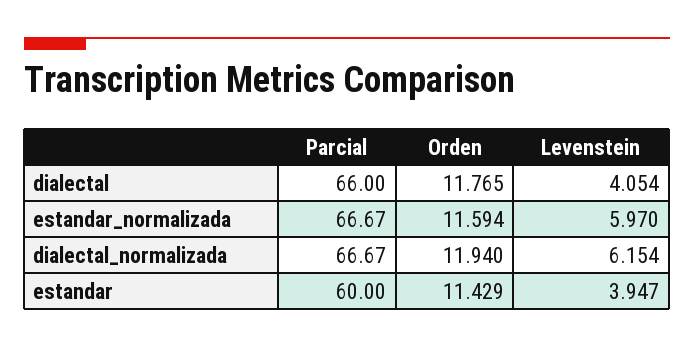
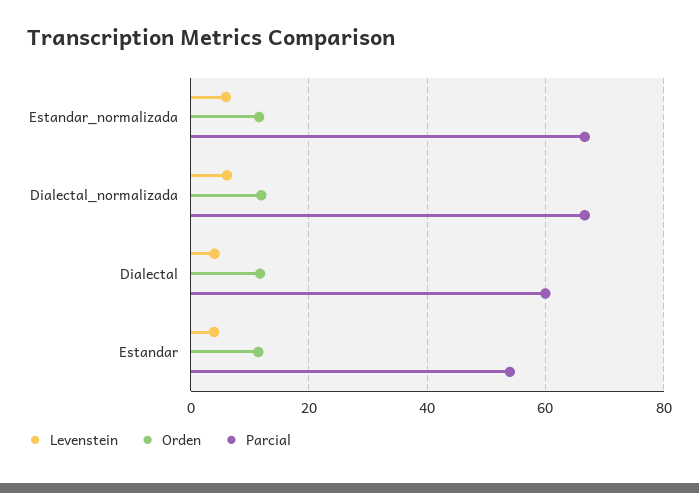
Parcial, dialectal: 66 -> 60
Parcial, estandar: 60 -> 54

